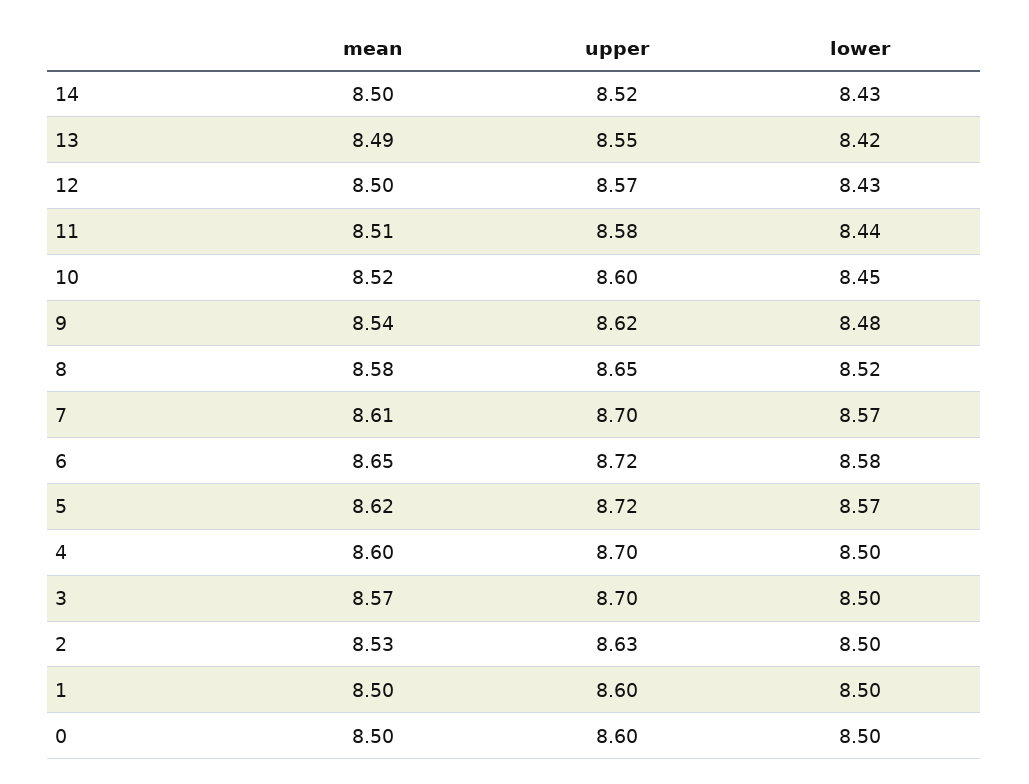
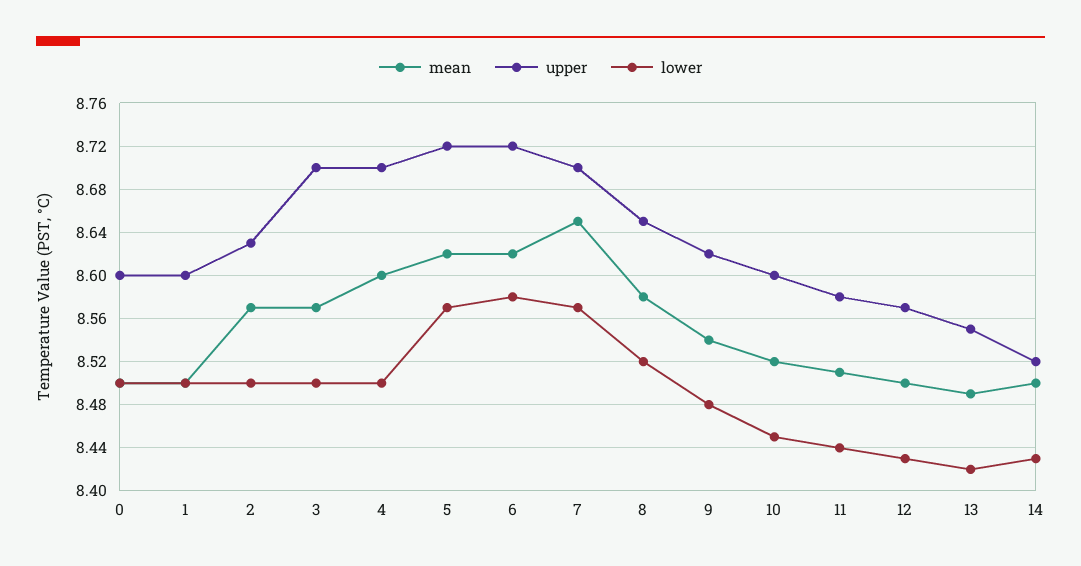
mean, 7: 8.61 -> 8.65
mean, 6: 8.65 -> 8.62
mean, 2: 8.53 -> 8.57

